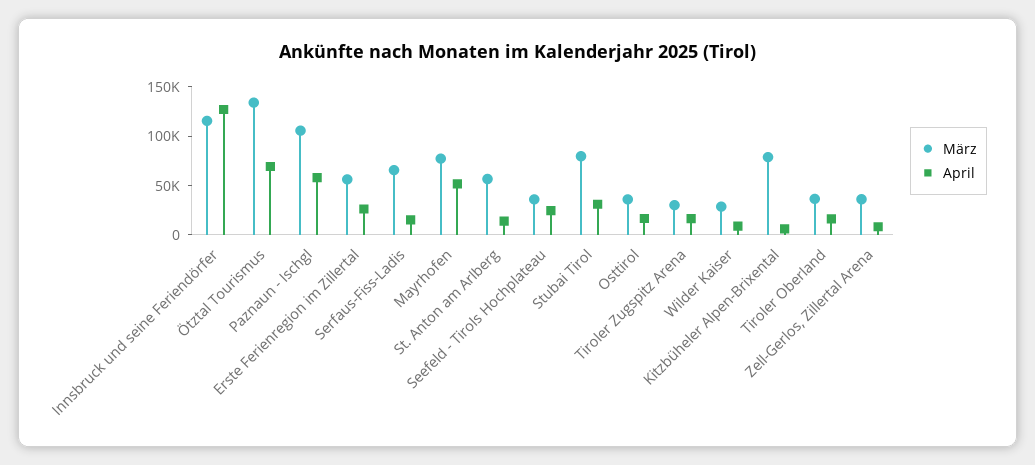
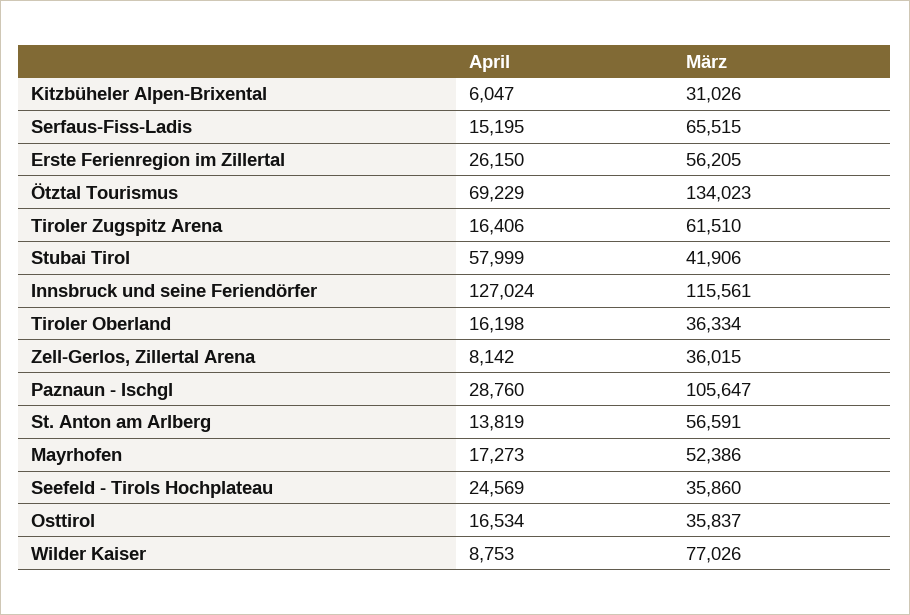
April, Paznaun - Ischgl: 60000 -> 28760
März, Mayrhofen: 80000 -> 52386
April, Mayrhofen: 50000 -> 17273
März, Stubai Tirol: 80000 -> 41906
April, Stubai Tirol: 30000 -> 57999
März, Tiroler Zugspitz Arena: 30000 -> 61510
März, Wilder Kaiser: 30000 -> 77026
März, Kitzbüheler Alpen-Brixental: 80000 -> 31026

